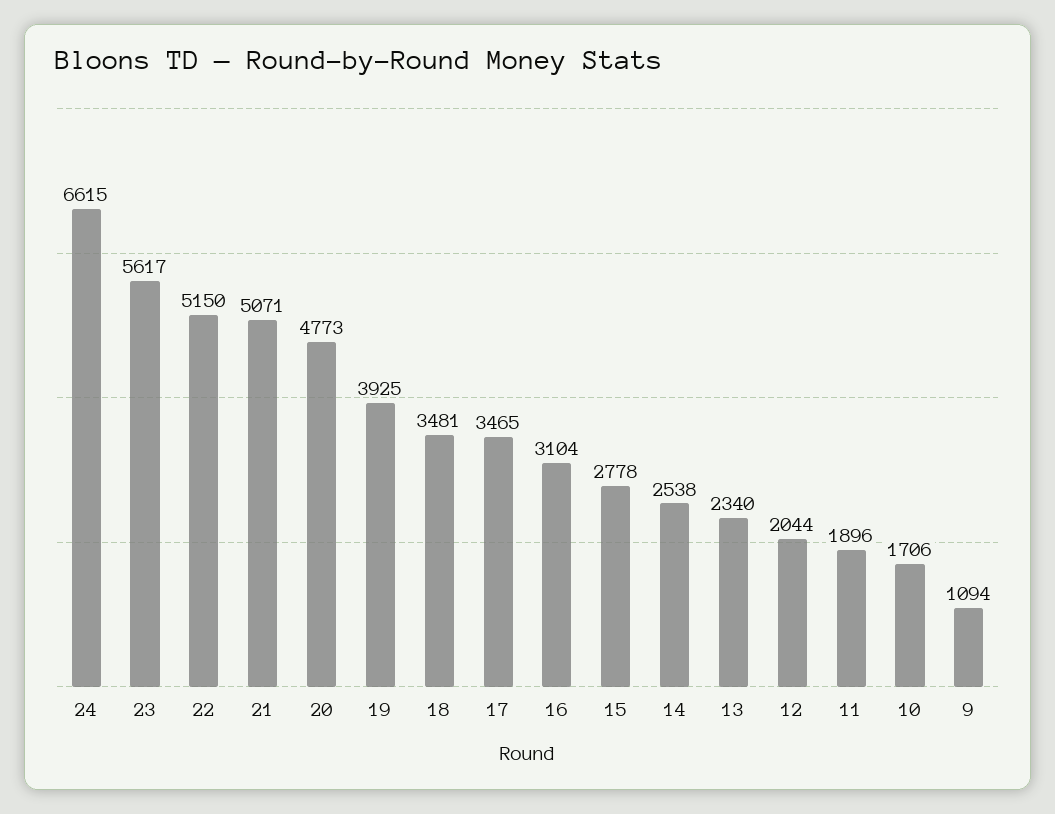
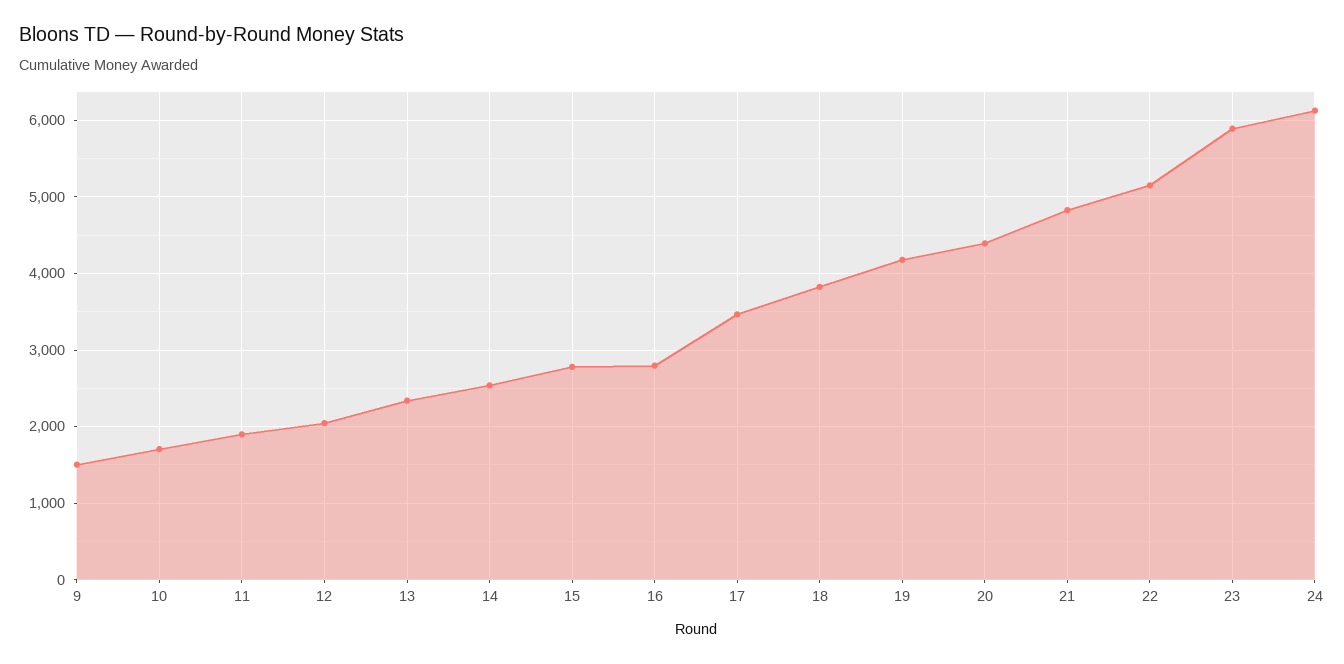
24: 6615 -> 6100
23: 5617 -> 5900
21: 5071 -> 4800
20: 4773 -> 4400
19: 3925 -> 4200
18: 3481 -> 3800
16: 3104 -> 2800
9: 1094 -> 1500

